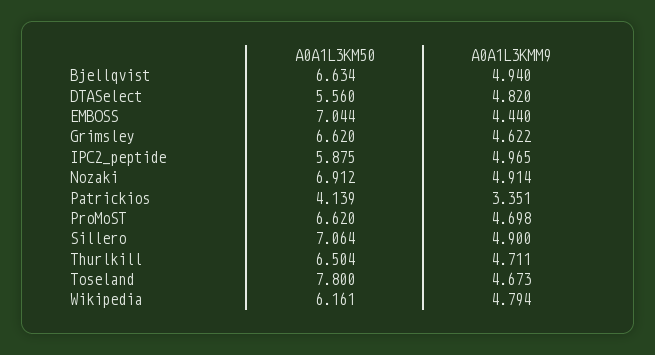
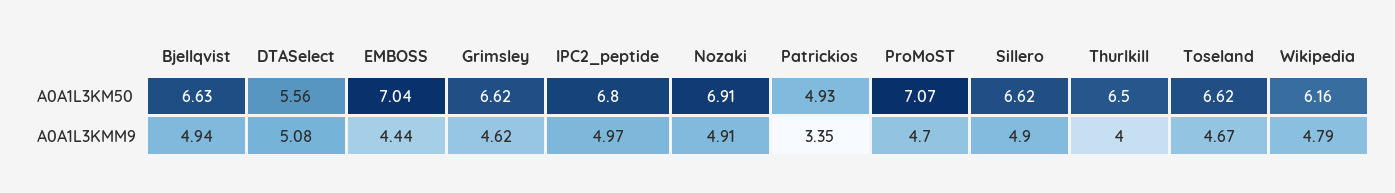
A0A1L3KMM9, DTASelect: 4.82 -> 5.08
A0A1L3KM50, IPC2_peptide: 5.875 -> 6.8
A0A1L3KM50, Patrickios: 4.139 -> 4.93
A0A1L3KM50, ProMoST: 6.62 -> 7.07
A0A1L3KM50, Sillero: 7.064 -> 6.62
A0A1L3KMM9, Thurlkill: 4.711 -> 4
A0A1L3KM50, Toseland: 7.8 -> 6.62

